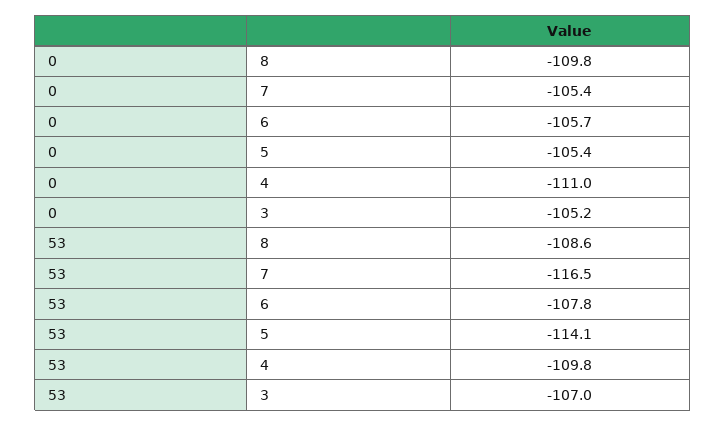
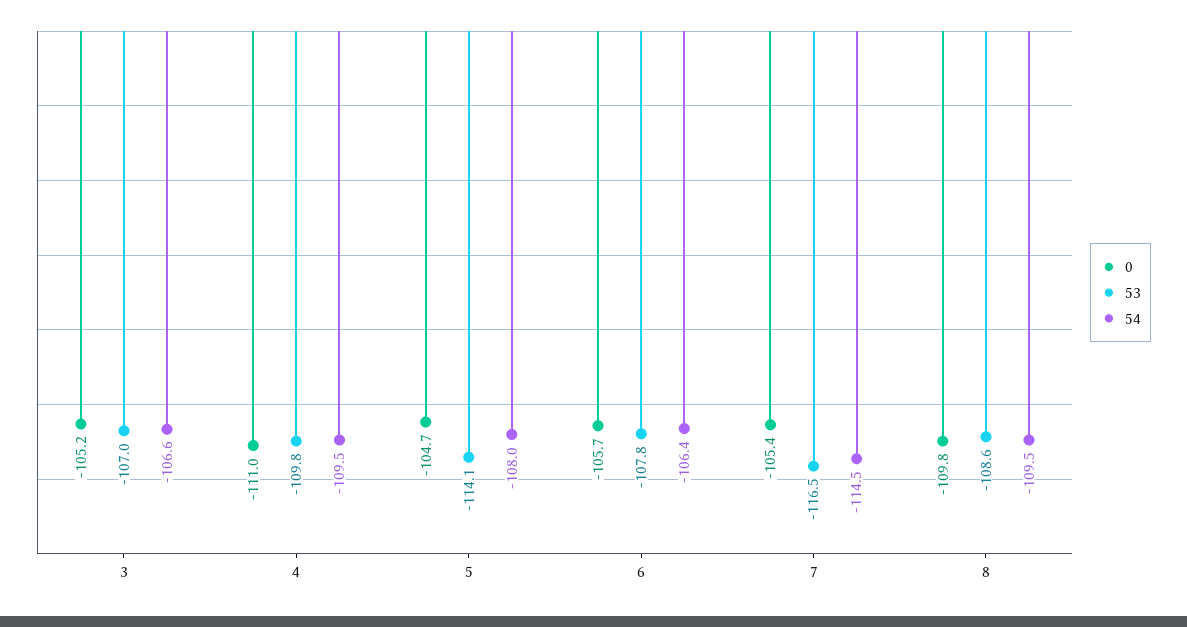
0, 5: -105.4 -> -104.7
54, 3: none -> -106.6
54, 4: none -> -109.5
54, 5: none -> -108
54, 6: none -> -106.4
54, 7: none -> -114.5
54, 8: none -> -109.5

